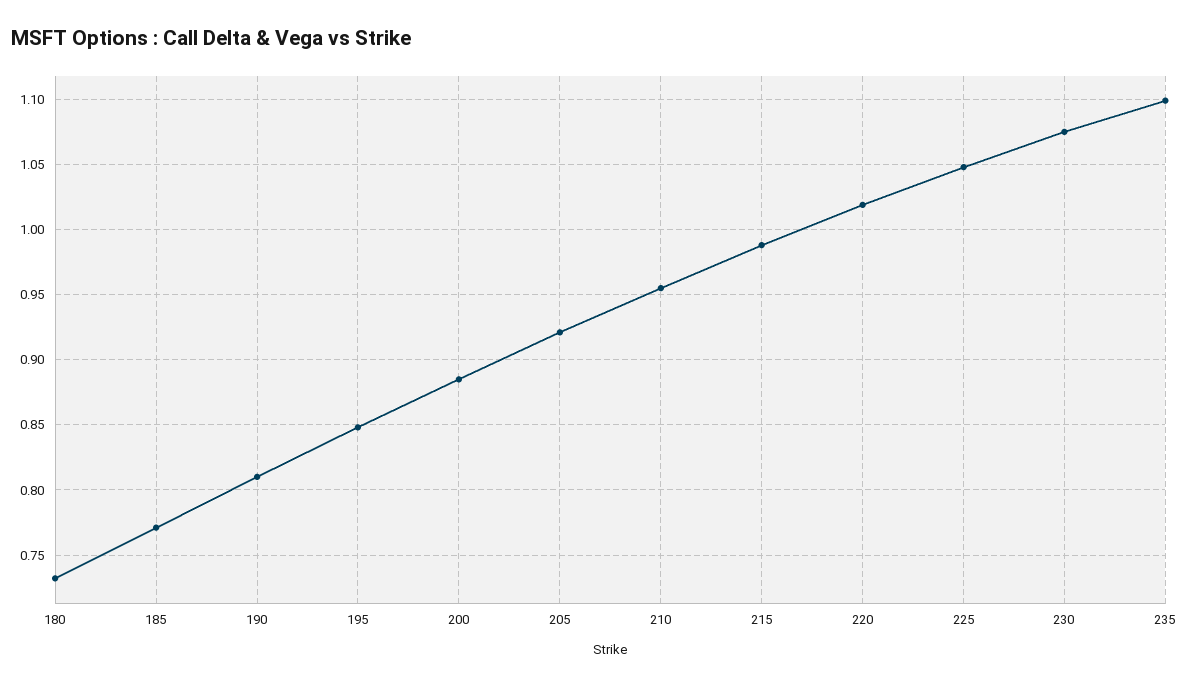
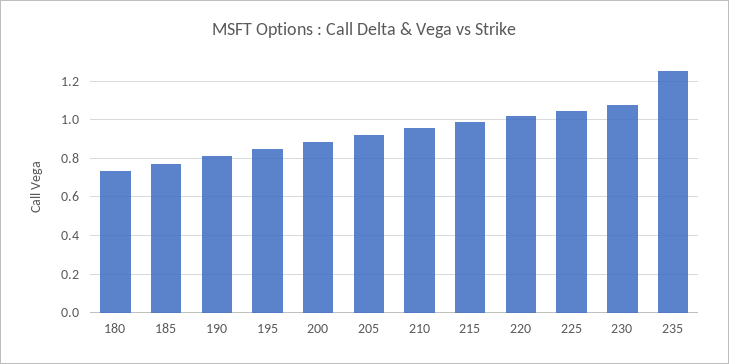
235: 1.1 -> 1.25

